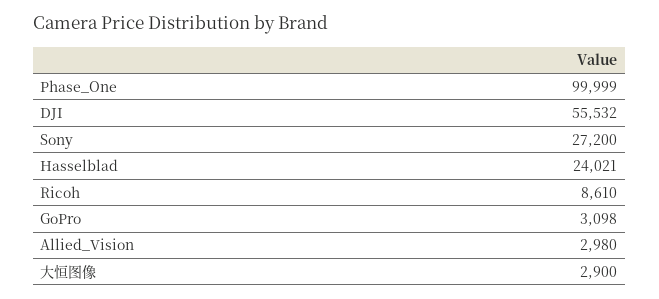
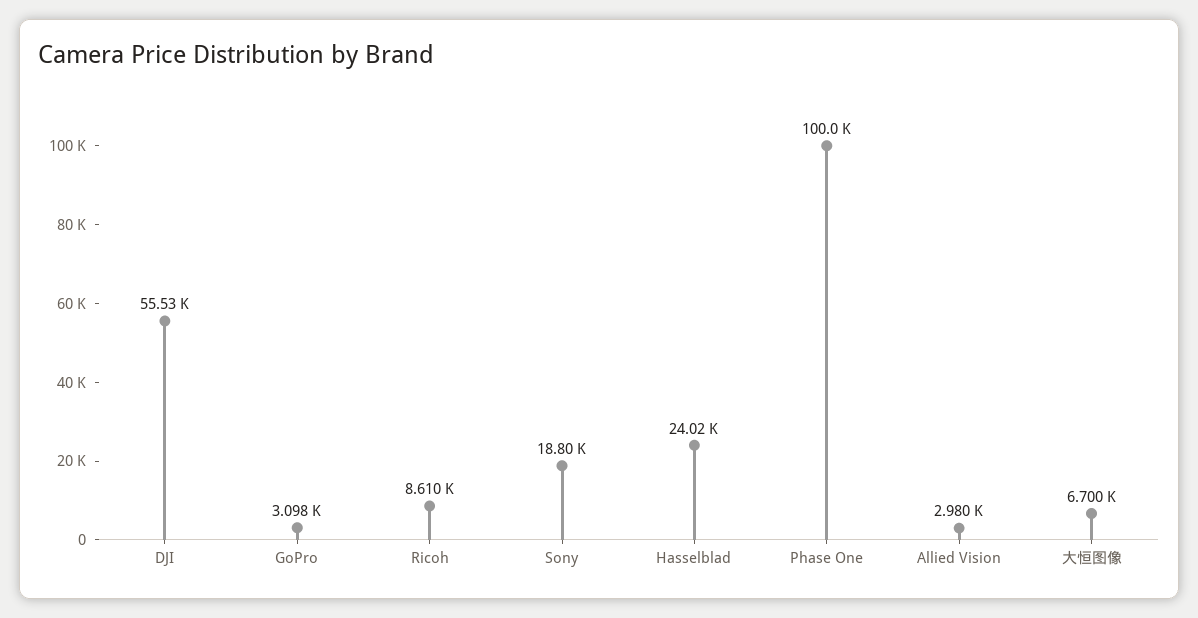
Sony: 27200 -> 18800
大恒图像: 2900 -> 6700

